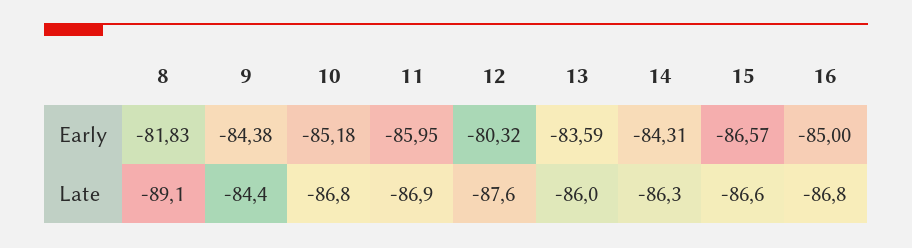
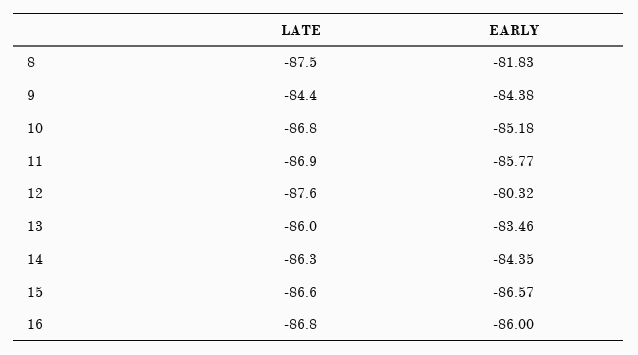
11, Early: -85.95 -> -85.77
13, Early: -83.59 -> -83.46
14, Early: -84.31 -> -84.35
16, Early: -85 -> -86
8, Late: -89.1 -> -87.5

